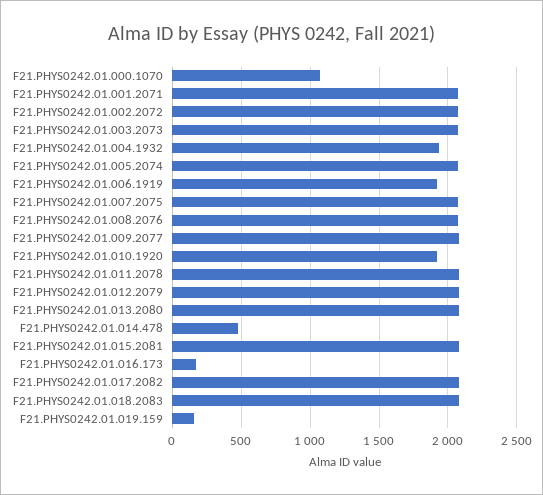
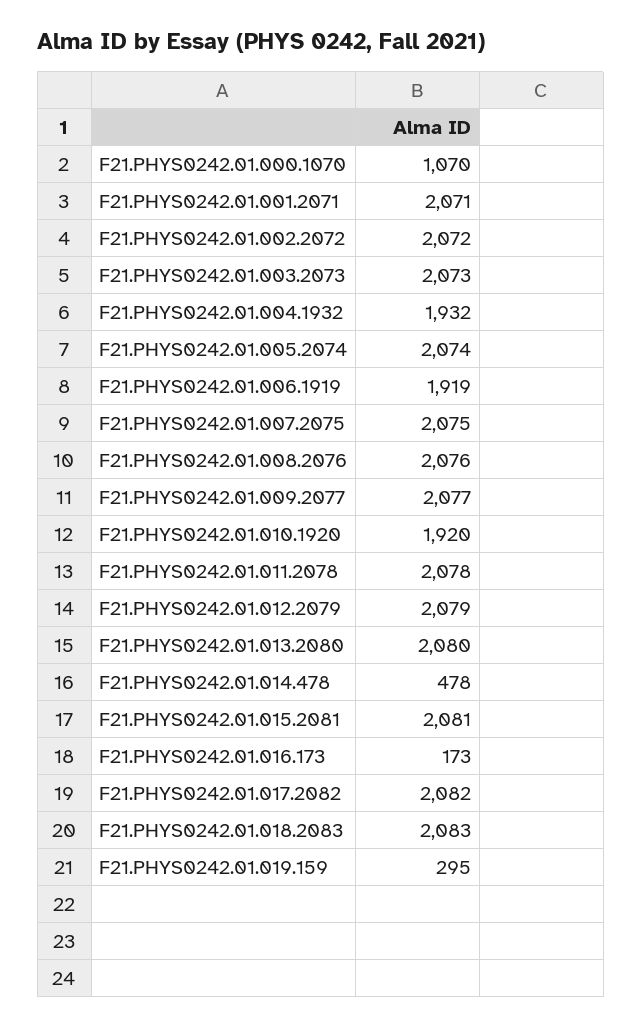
F21.PHYS0242.01.019.159: 150 -> 295

